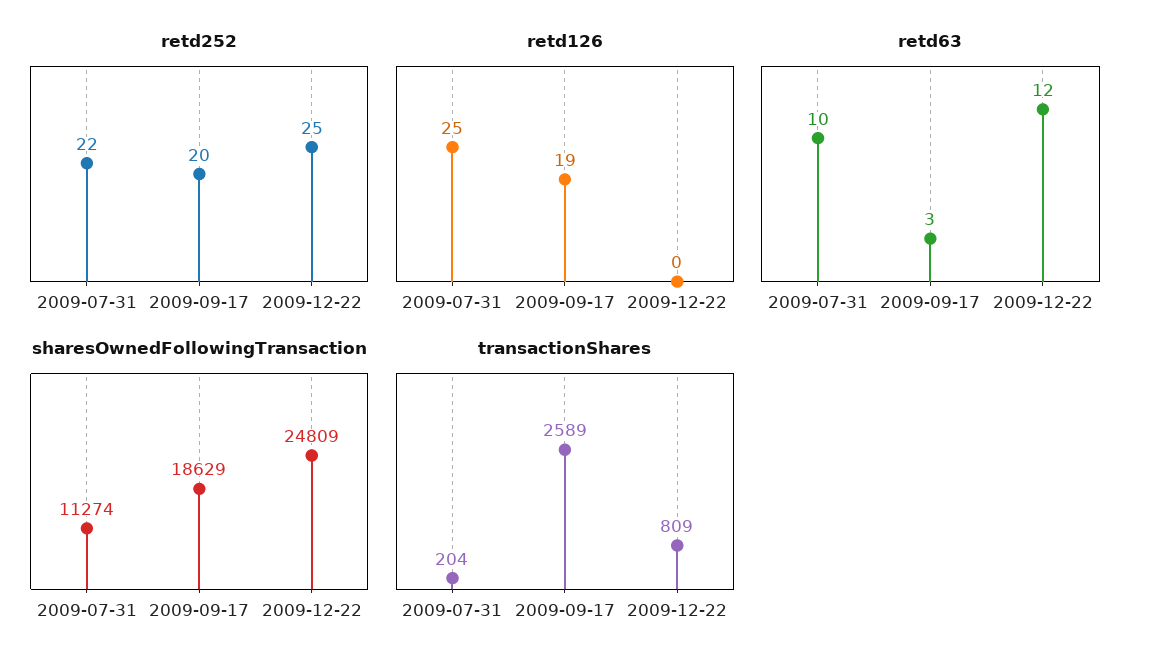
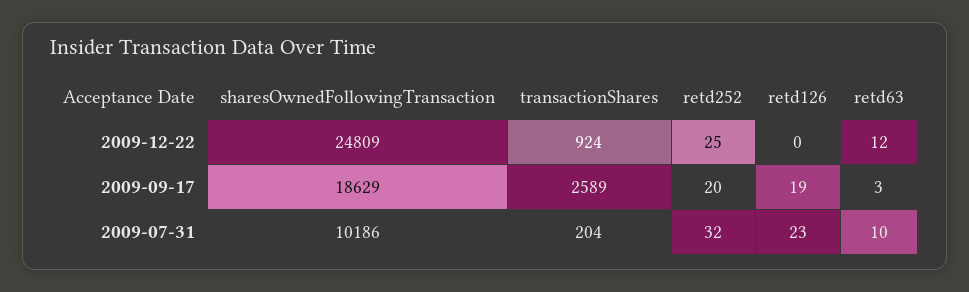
retd252, 2009-07-31: 22 -> 32
retd126, 2009-07-31: 25 -> 23
sharesOwnedFollowingTransaction, 2009-07-31: 11274 -> 10186
transactionShares, 2009-12-22: 809 -> 924

